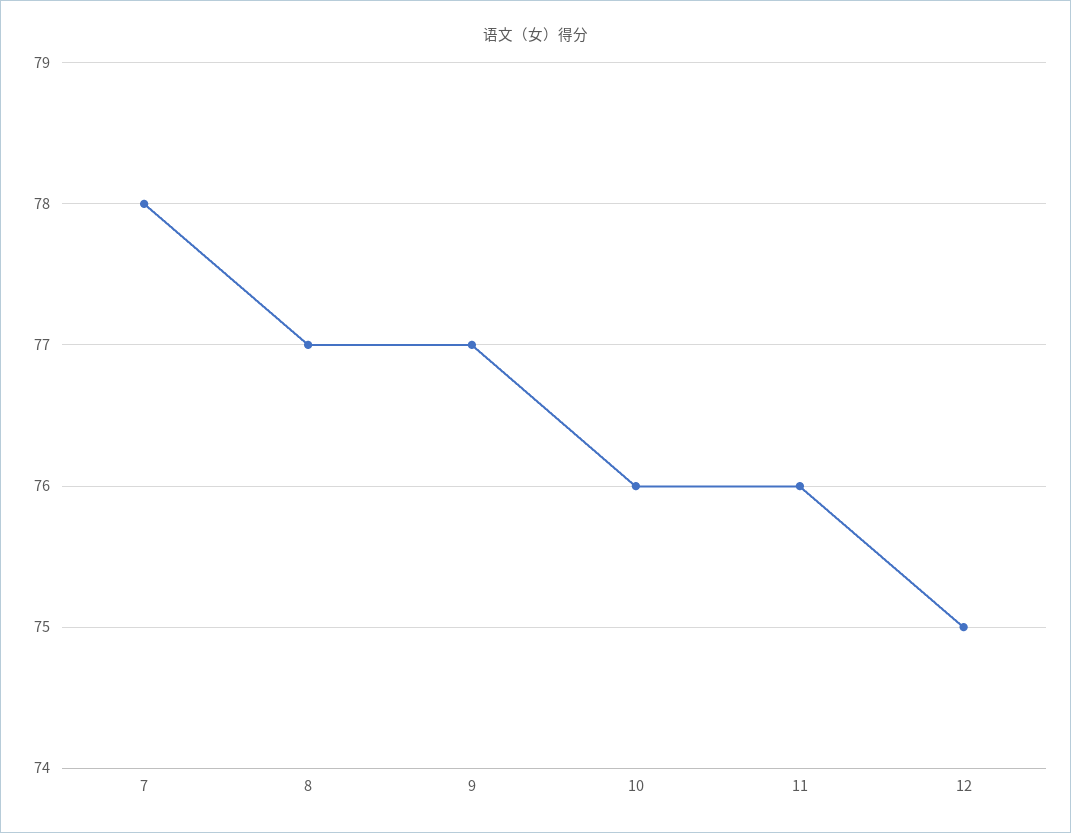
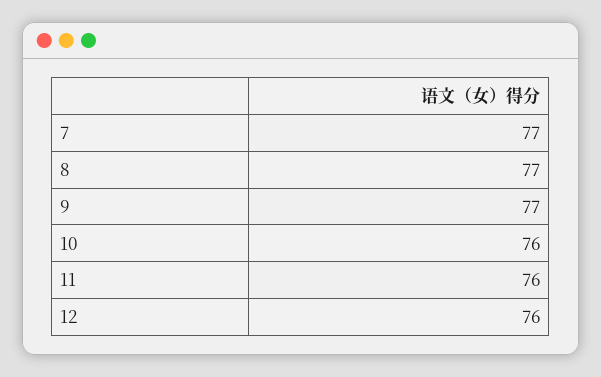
7: 78 -> 77
12: 75 -> 76

